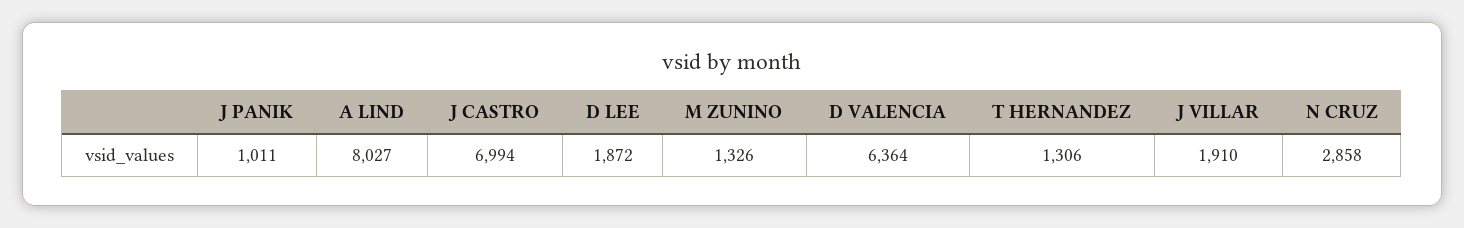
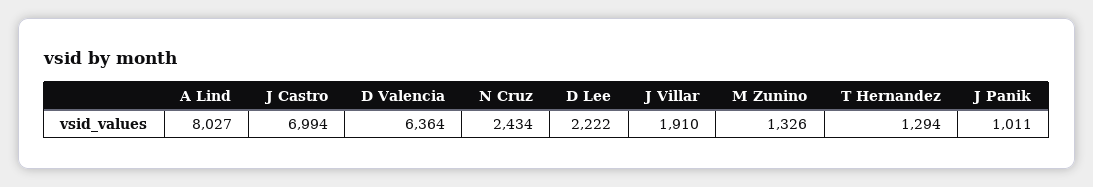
D LEE: 1872 -> 2222
T HERNANDEZ: 1306 -> 1294
N CRUZ: 2858 -> 2434

